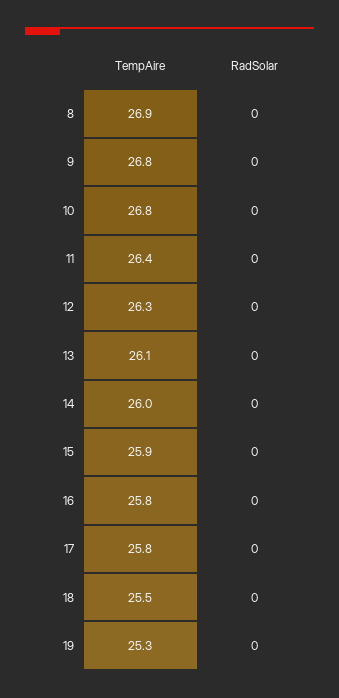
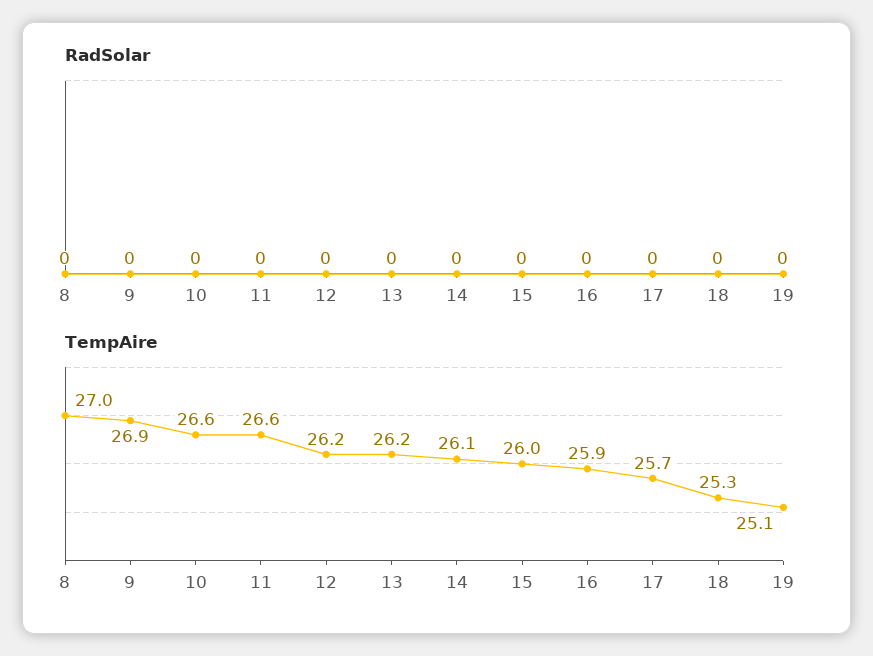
TempAire, 8: 26.9 -> 27
TempAire, 9: 26.8 -> 26.9
TempAire, 10: 26.8 -> 26.6
TempAire, 11: 26.4 -> 26.6
TempAire, 12: 26.3 -> 26.2
TempAire, 13: 26.1 -> 26.2
TempAire, 14: 26 -> 26.1
TempAire, 15: 25.9 -> 26
TempAire, 16: 25.8 -> 25.9
TempAire, 17: 25.8 -> 25.7
TempAire, 18: 25.5 -> 25.3
TempAire, 19: 25.3 -> 25.1

